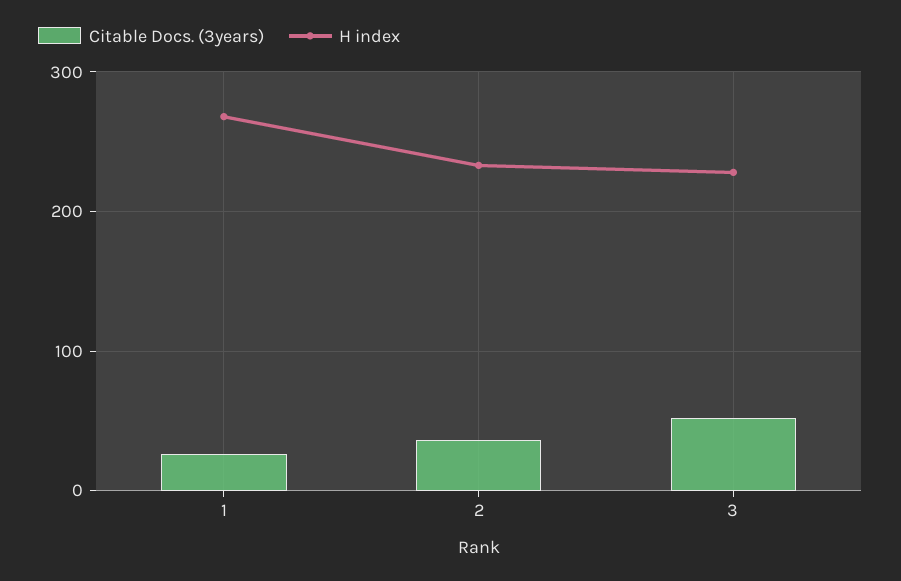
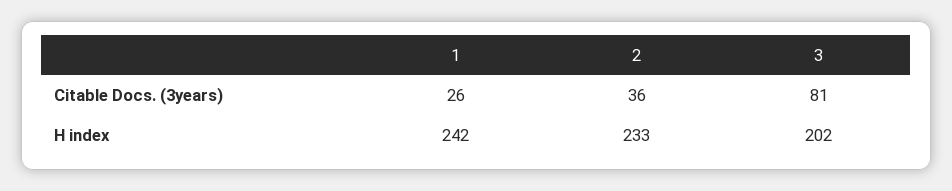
H index, 1: 270 -> 242
Citable Docs. (3years), 3: 50 -> 81
H index, 3: 230 -> 202

